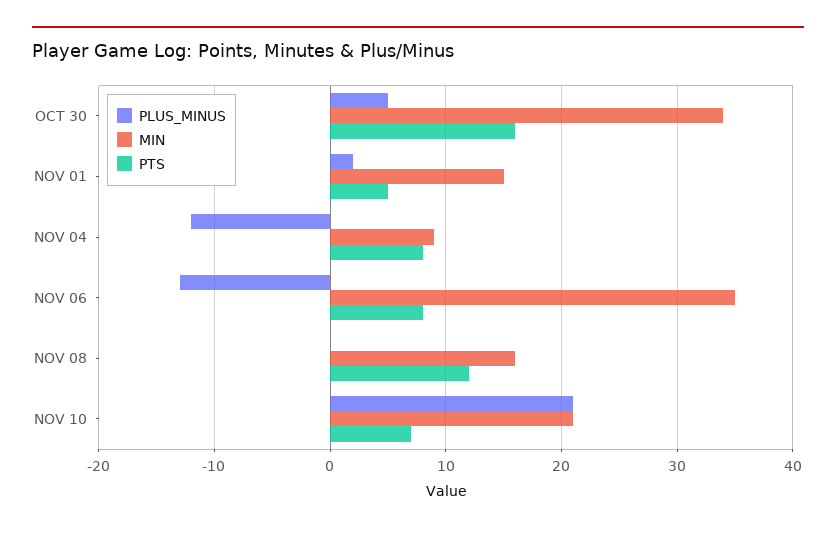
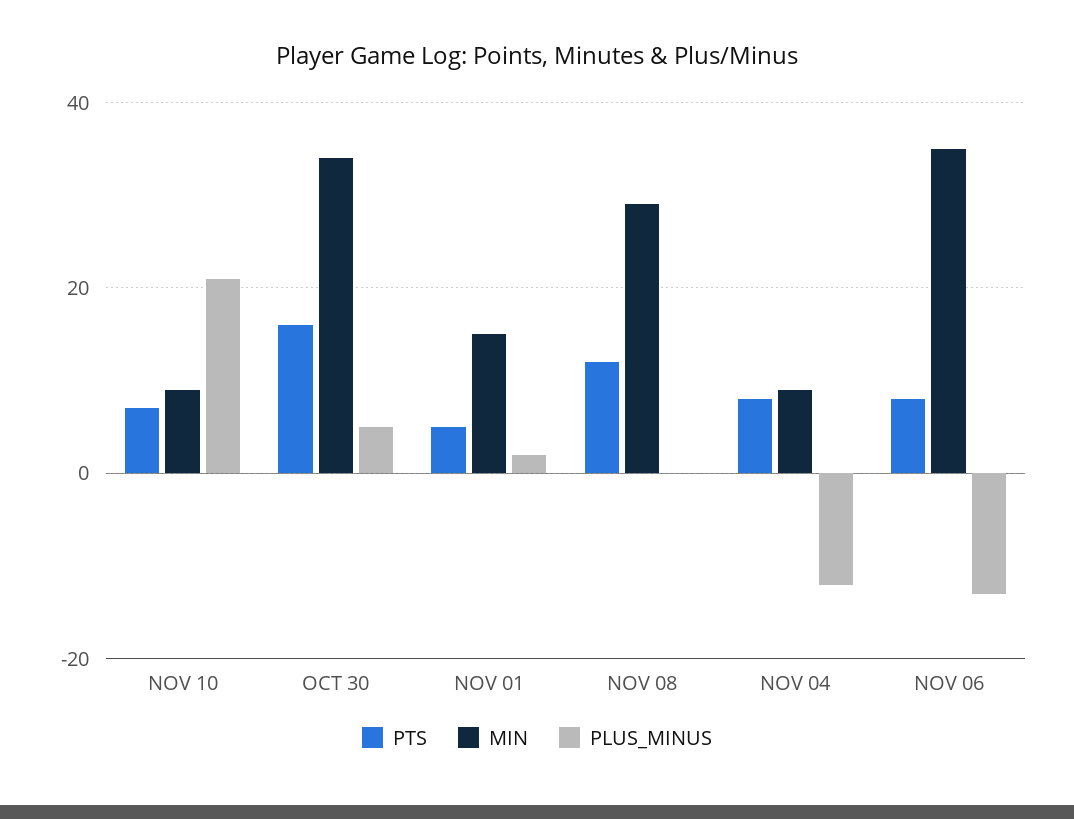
MIN, NOV 08: 16 -> 30
MIN, NOV 10: 21 -> 10

